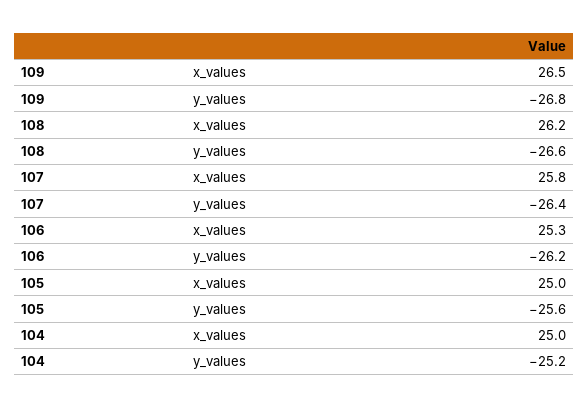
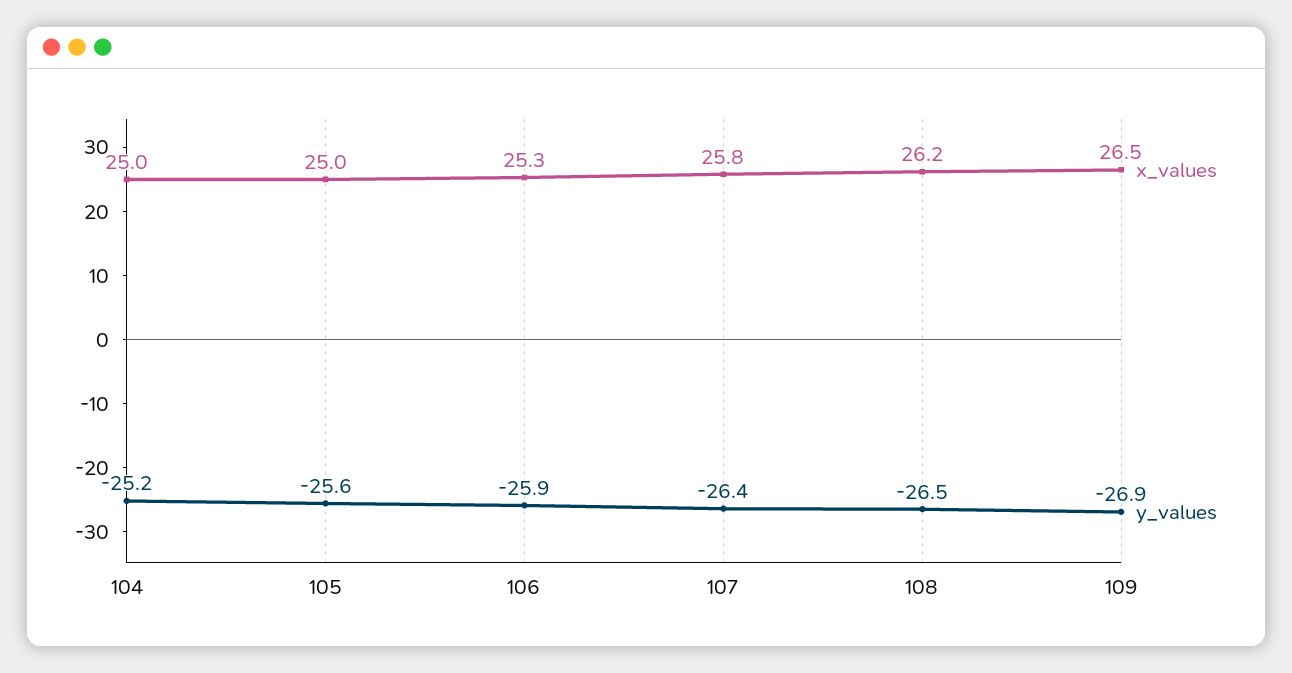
y_values, 109: -26.8 -> -26.9
y_values, 108: -26.6 -> -26.5
y_values, 106: -26.2 -> -25.9

